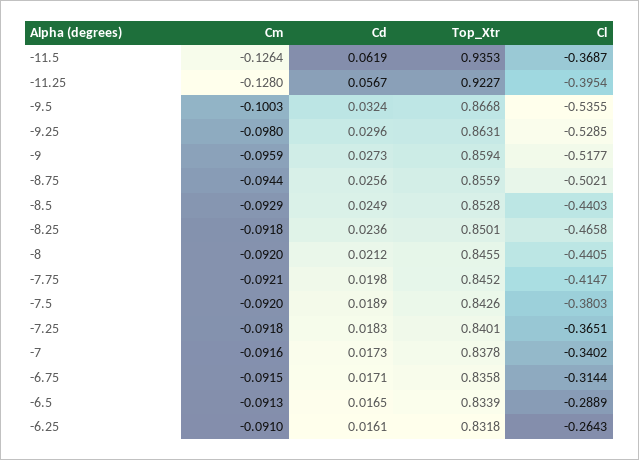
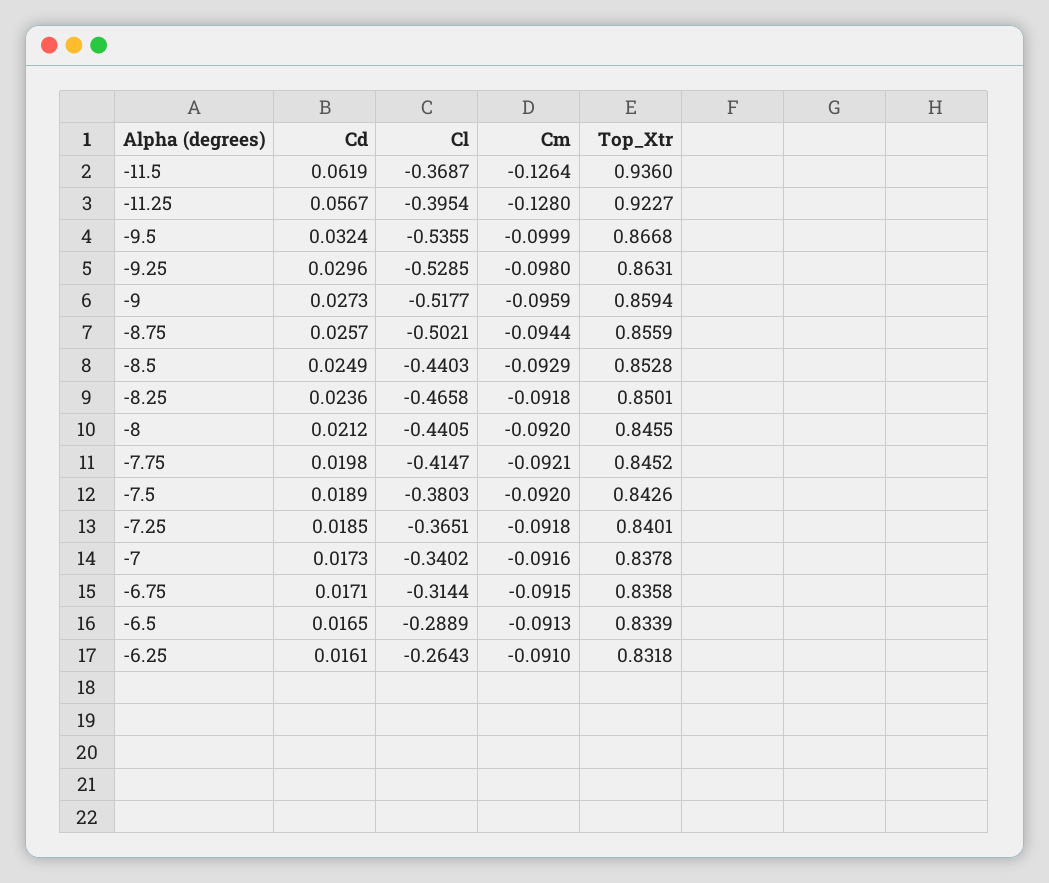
Top_Xtr, -11.5: 0.9353 -> 0.936
Cm, -9.5: -0.1003 -> -0.0999
Cd, -8.75: 0.0256 -> 0.0257
Cd, -7.25: 0.0183 -> 0.0185

